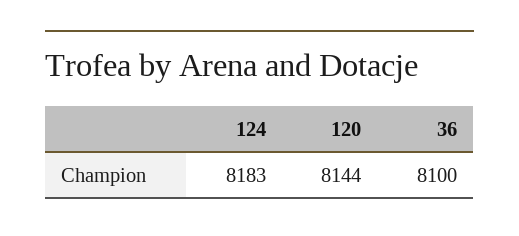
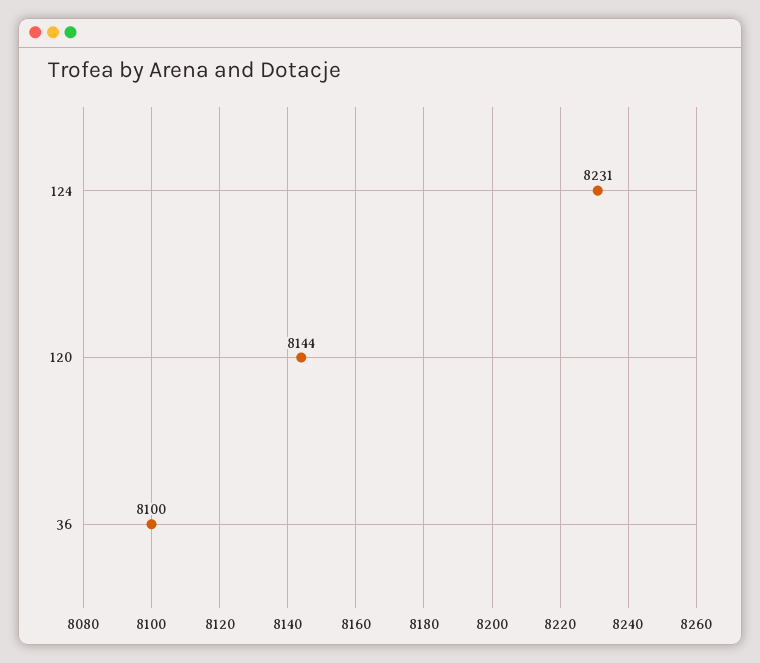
124: 8183 -> 8231

